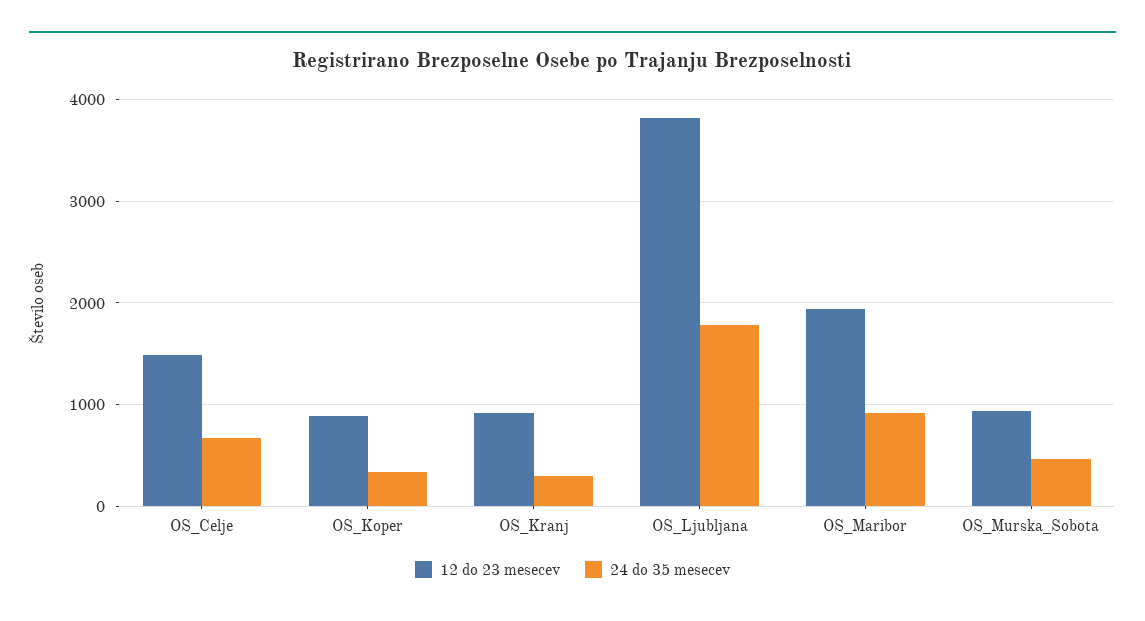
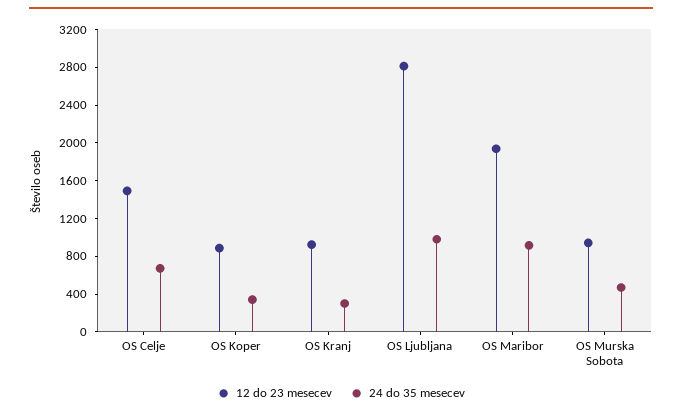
12 do 23 mesecev, OS_Ljubljana: 3800 -> 2800
24 do 35 mesecev, OS_Ljubljana: 1800 -> 1000

